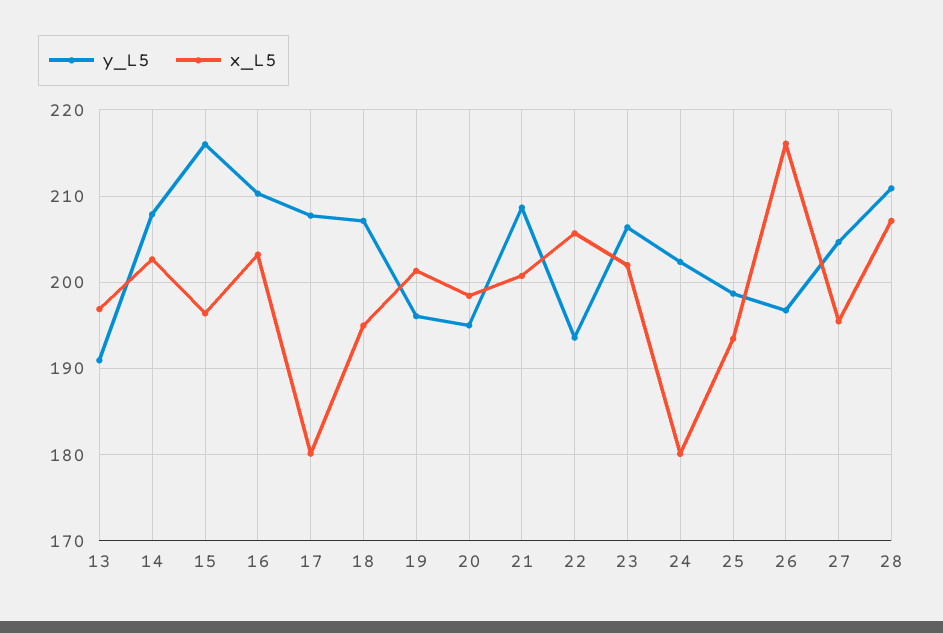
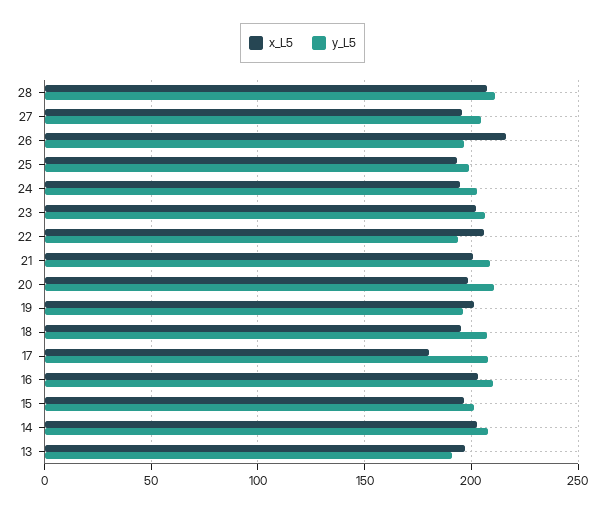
y_L5, 15: 216 -> 200
y_L5, 20: 195 -> 210
x_L5, 24: 180 -> 195

